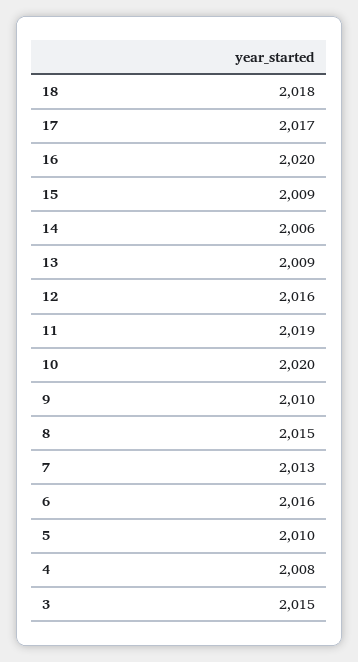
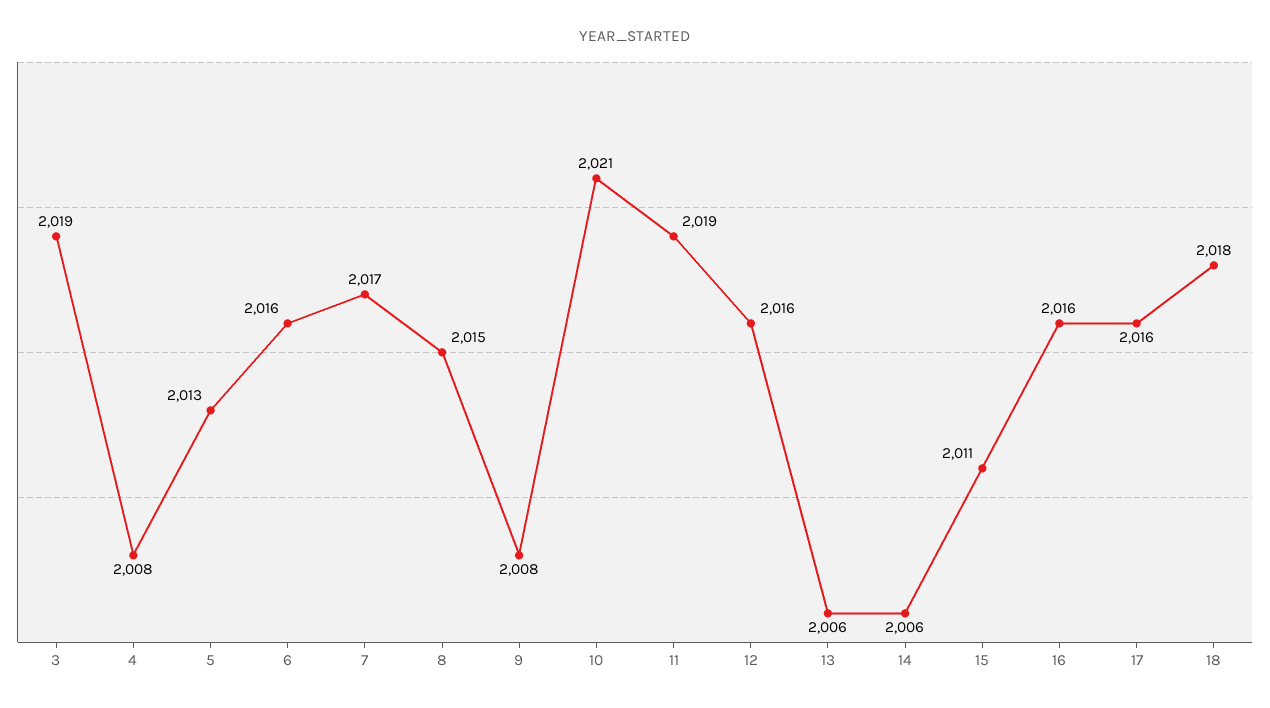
17: 2017 -> 2016
16: 2020 -> 2016
15: 2009 -> 2011
13: 2009 -> 2006
10: 2020 -> 2021
9: 2010 -> 2008
7: 2013 -> 2017
5: 2010 -> 2013
3: 2015 -> 2019

